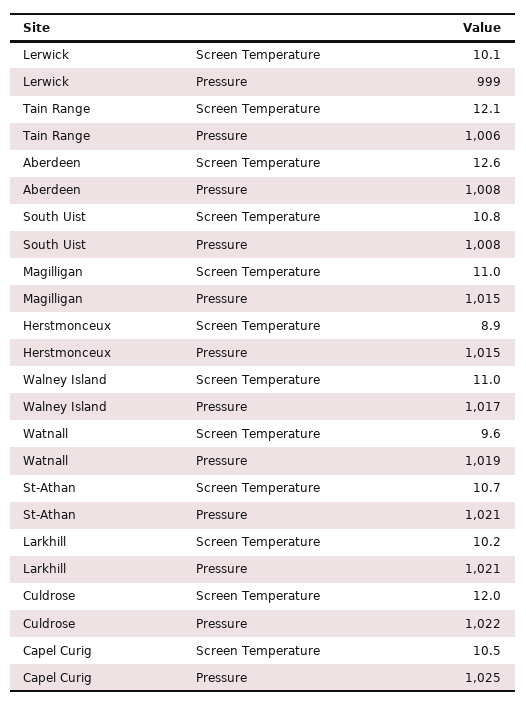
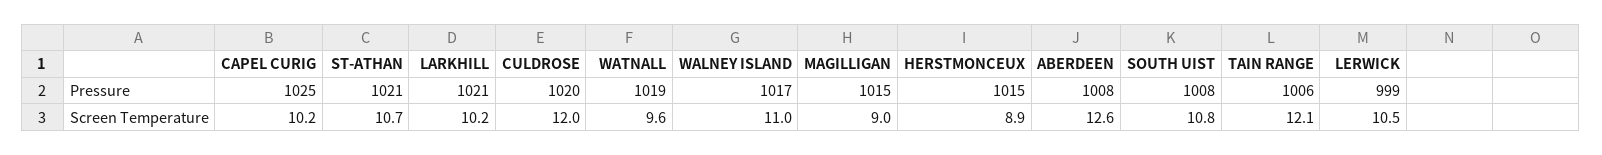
Lerwick, Screen Temperature: 10.1 -> 10.5
Magilligan, Screen Temperature: 11 -> 9
Culdrose, Pressure: 1022 -> 1020
Capel Curig, Screen Temperature: 10.5 -> 10.2

